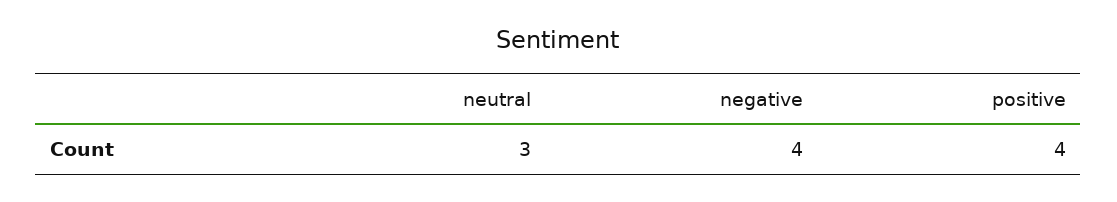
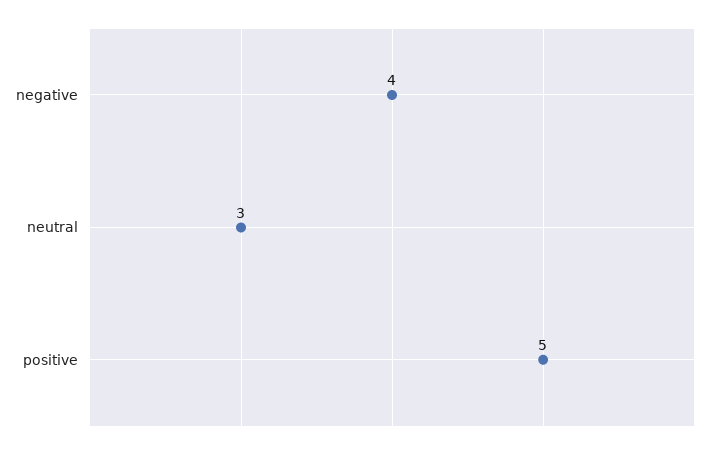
positive: 4 -> 5

